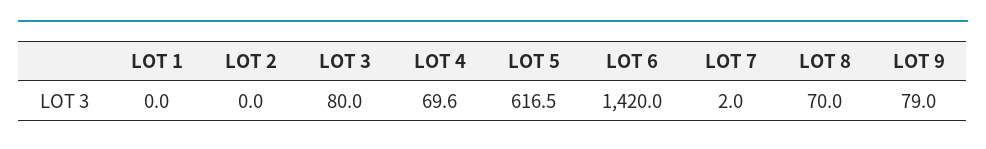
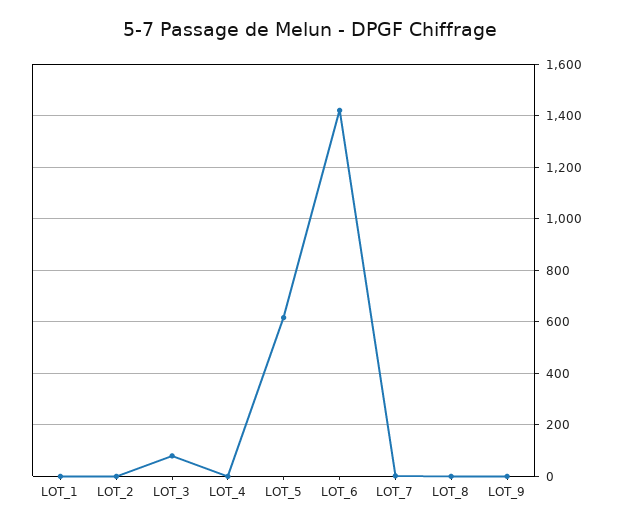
LOT 4: 69.6 -> 0
LOT 8: 70 -> 0
LOT 9: 79 -> 0

